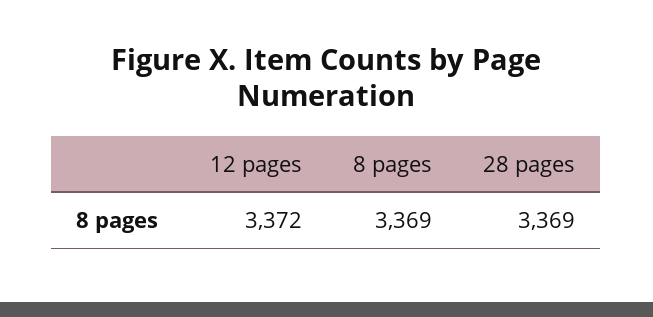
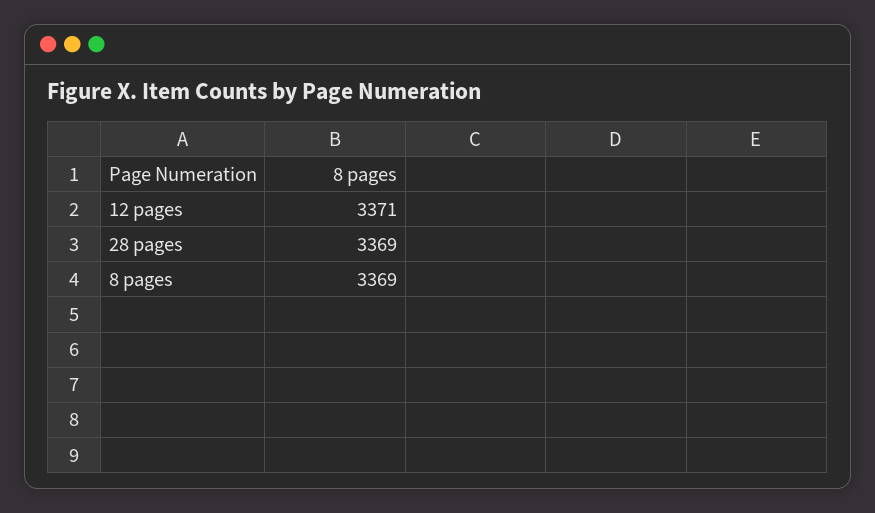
12 pages: 3372 -> 3371

